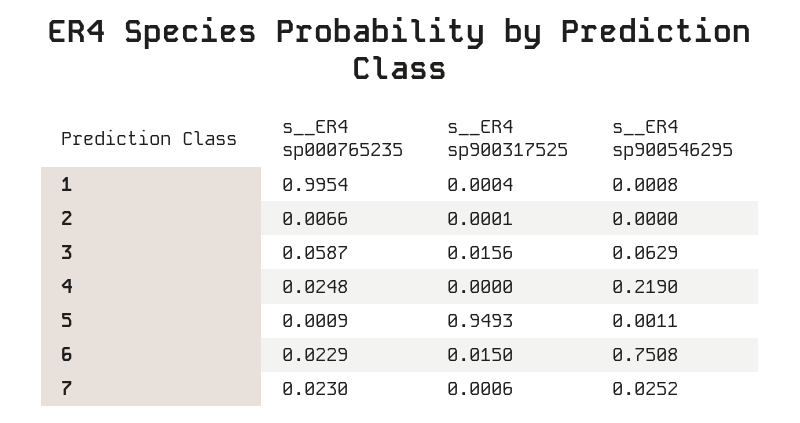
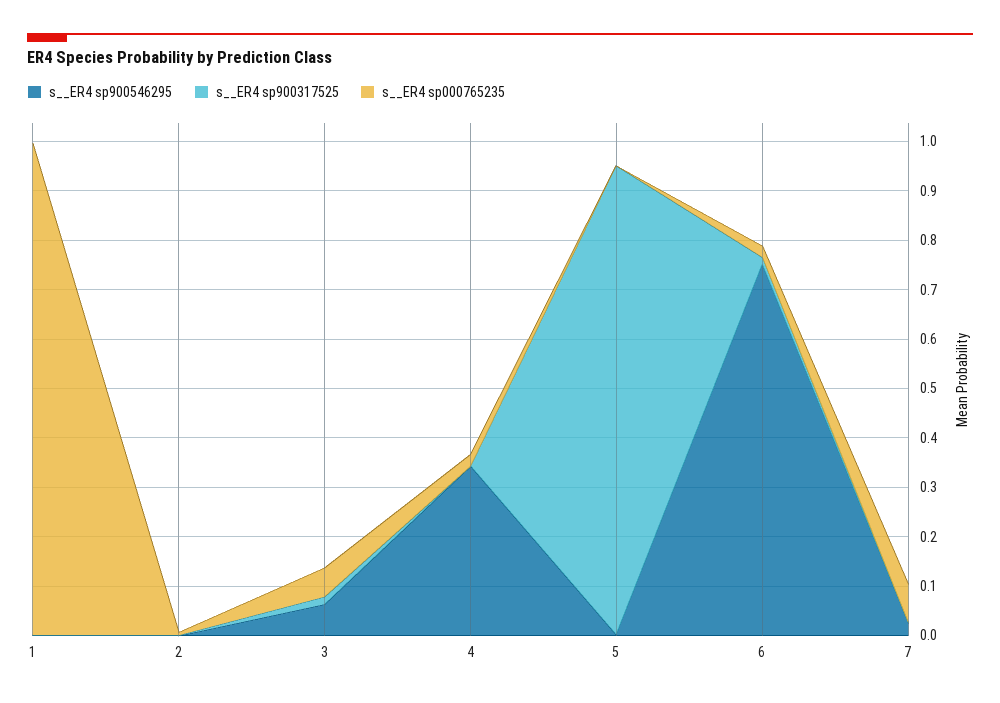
s__ER4 sp900546295, 4: 0.219 -> 0.34
s__ER4 sp000765235, 7: 0.023 -> 0.08

